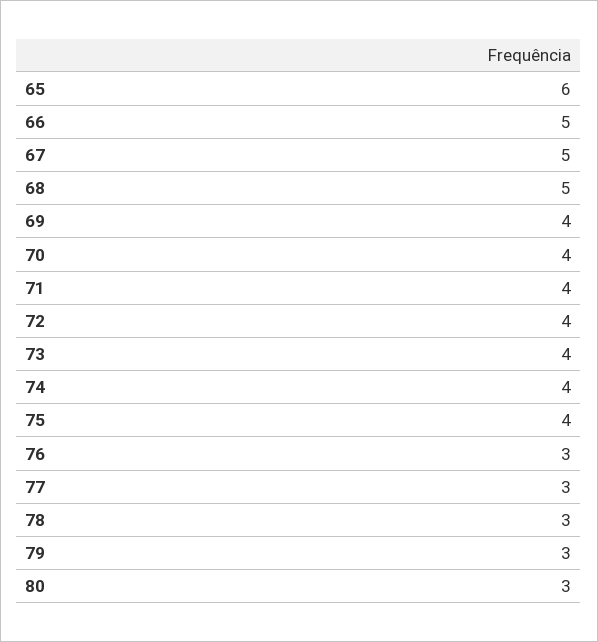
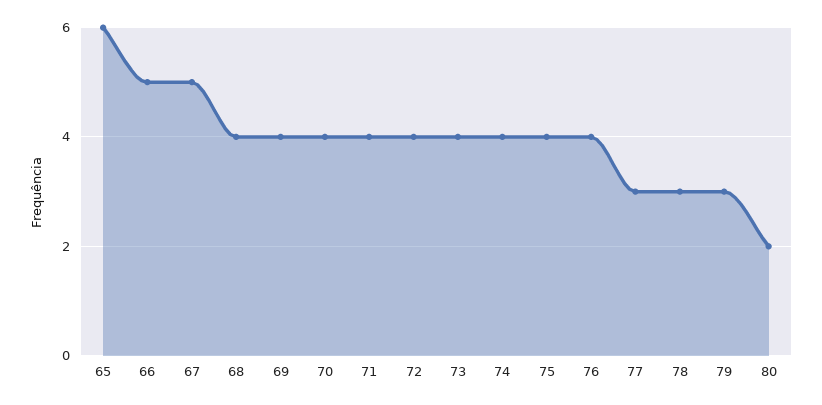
68: 5 -> 4
76: 3 -> 4
80: 3 -> 2

